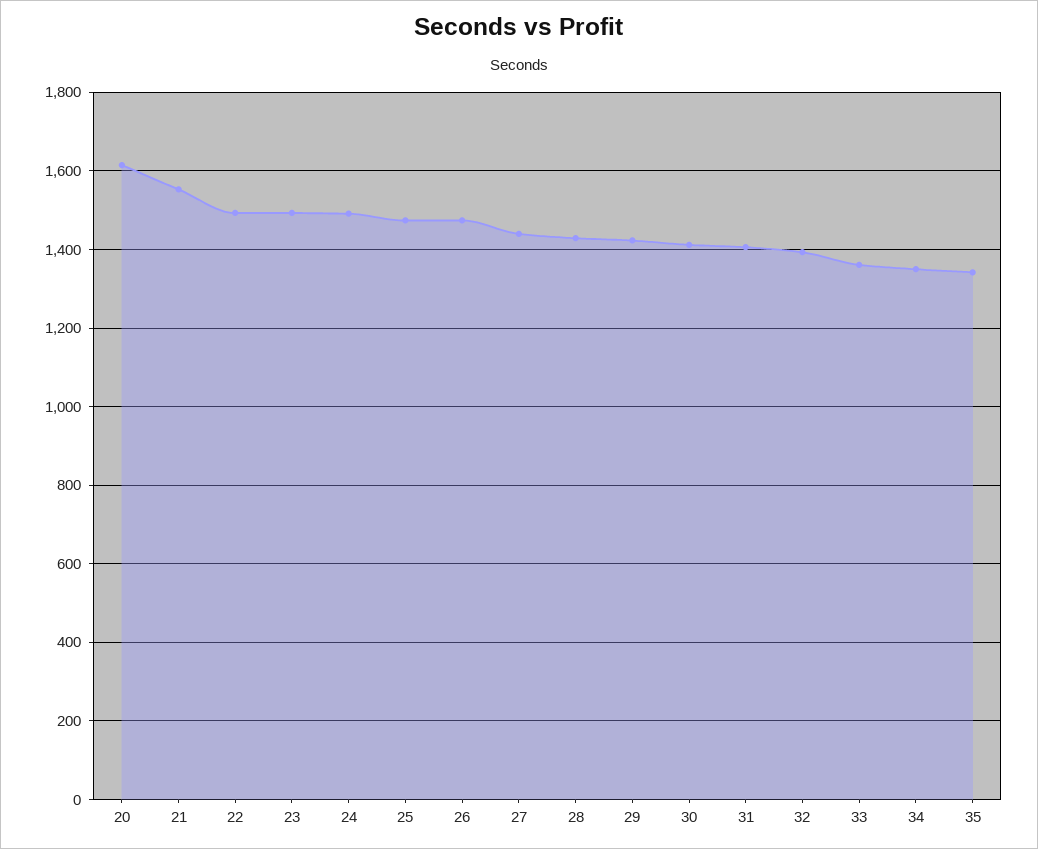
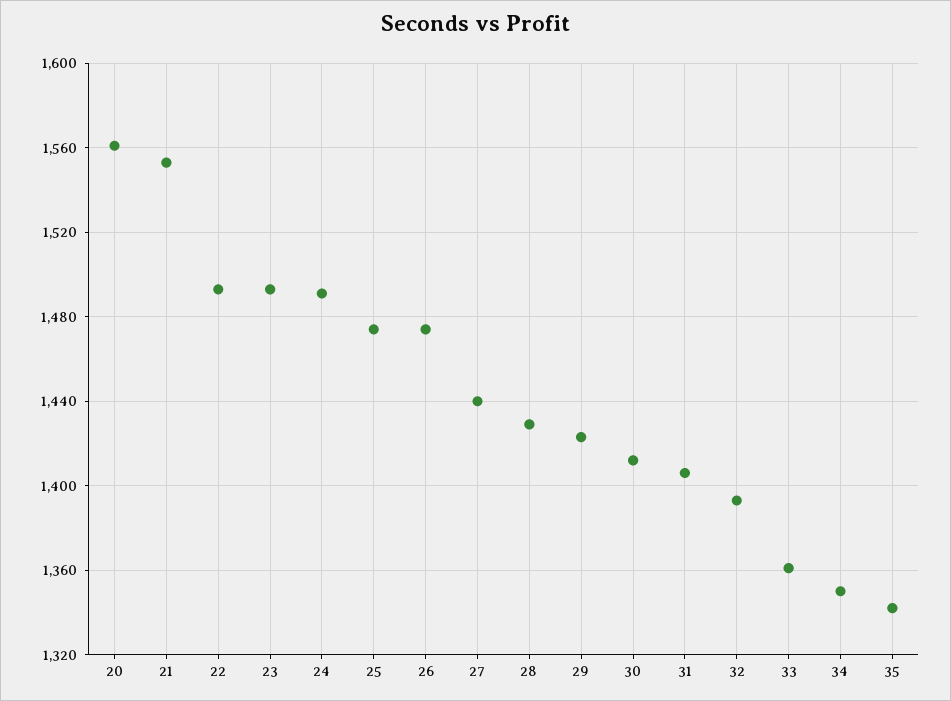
20: 1620 -> 1560

